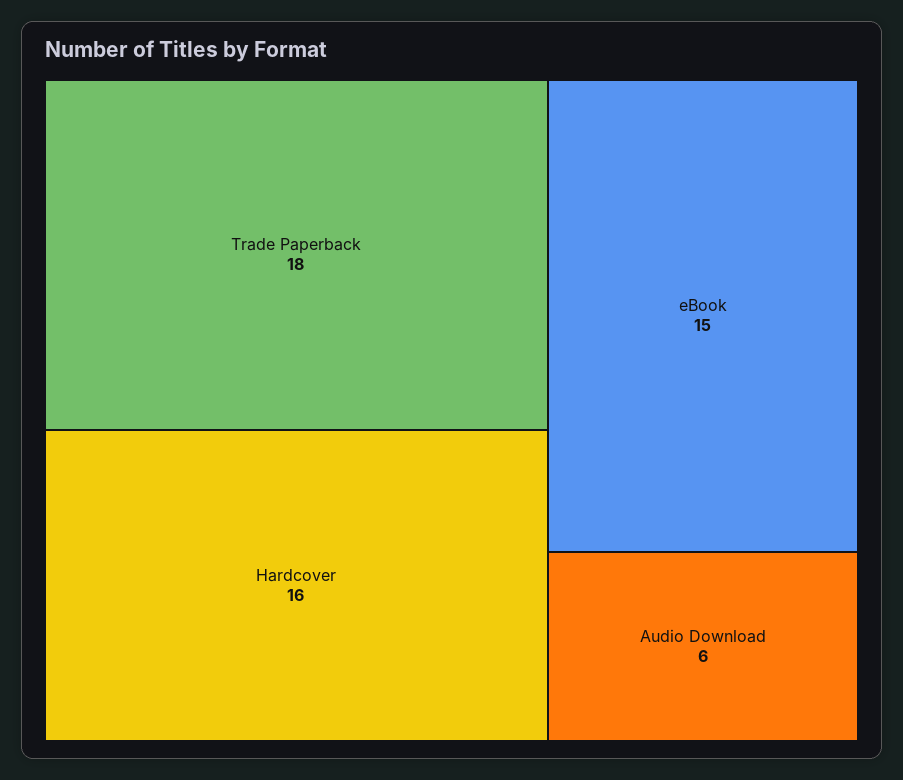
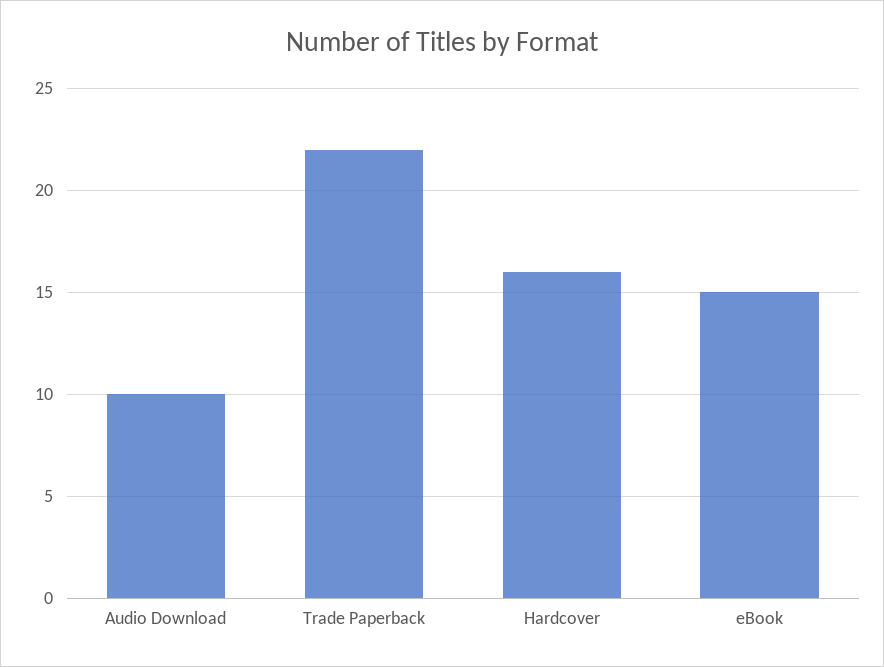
Trade Paperback: 18 -> 22
Audio Download: 6 -> 10

